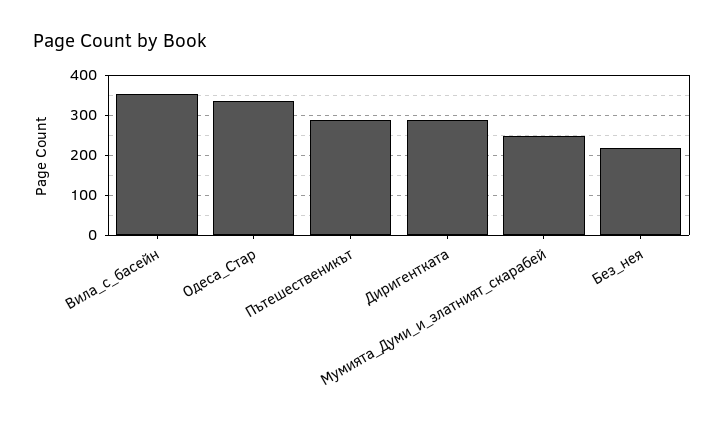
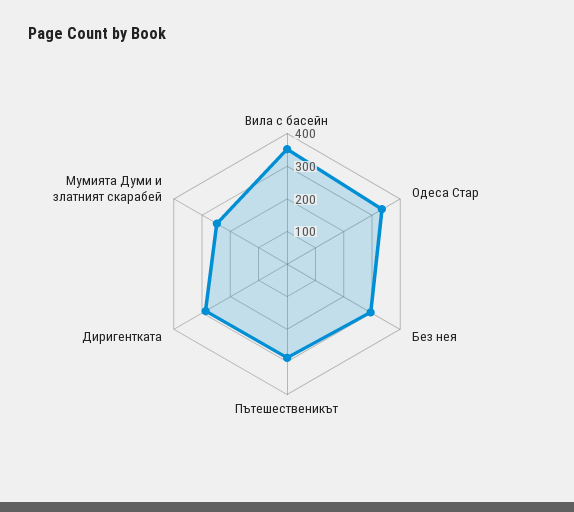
Без_нея: 220 -> 300

